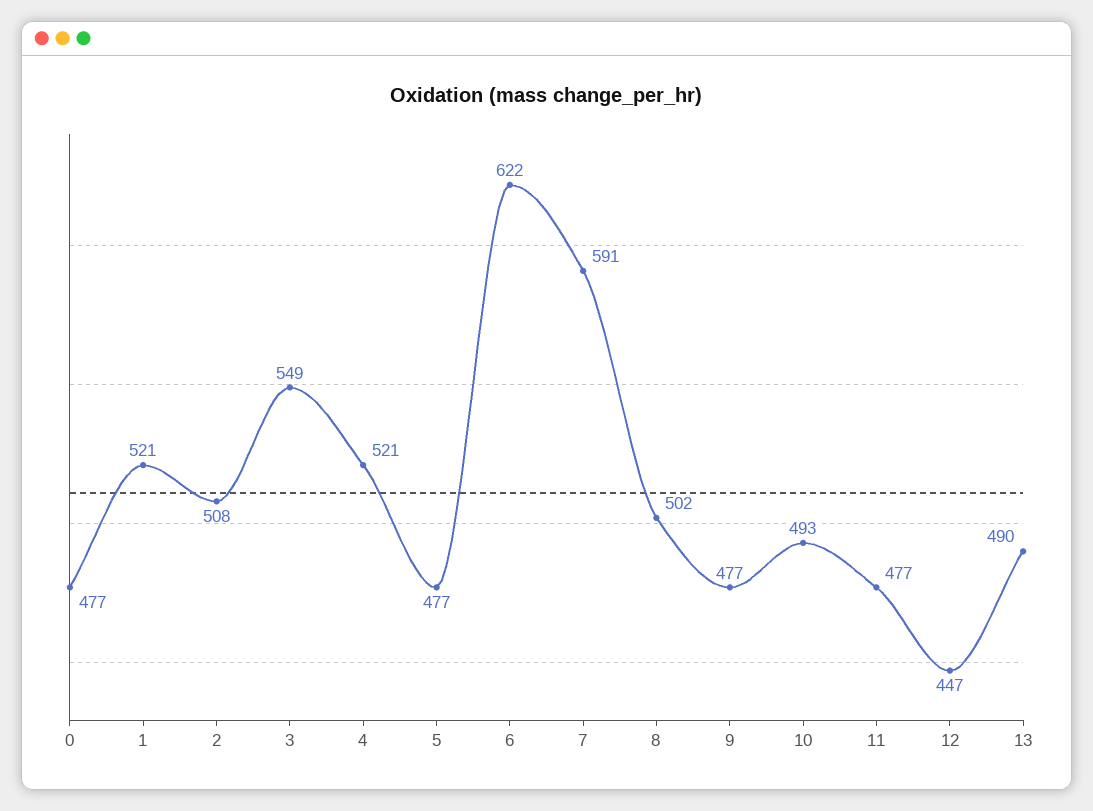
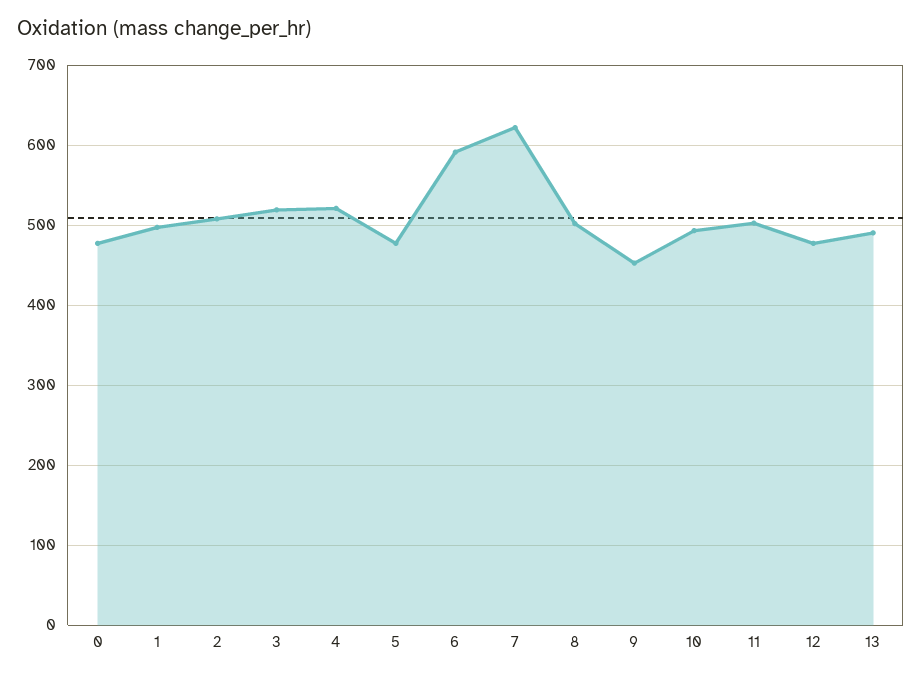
1: 521 -> 500
3: 549 -> 520
6: 622 -> 590
7: 591 -> 620
9: 477 -> 450
11: 477 -> 500
12: 447 -> 480

